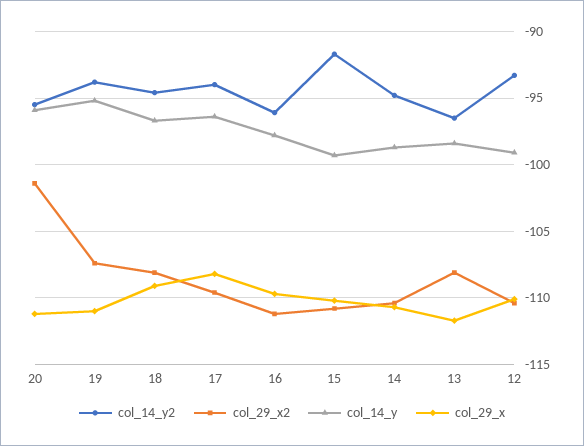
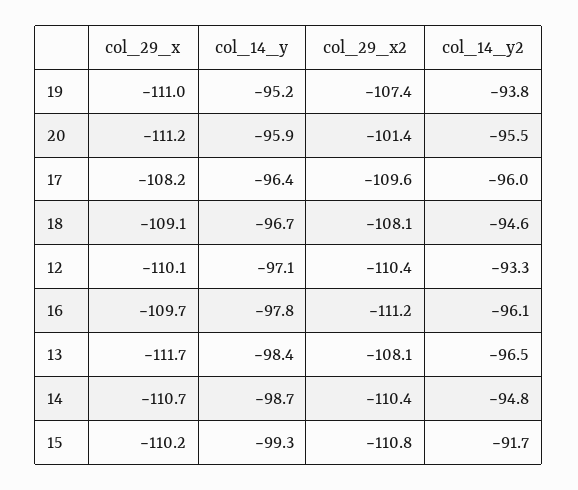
col_14_y2, 17: -94 -> -96
col_14_y, 12: -99 -> -97.1

